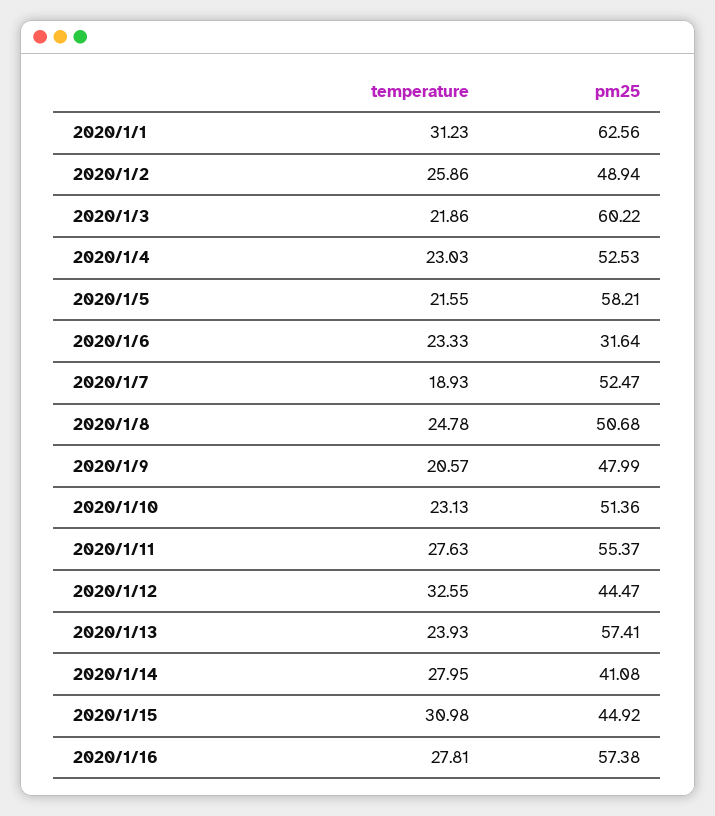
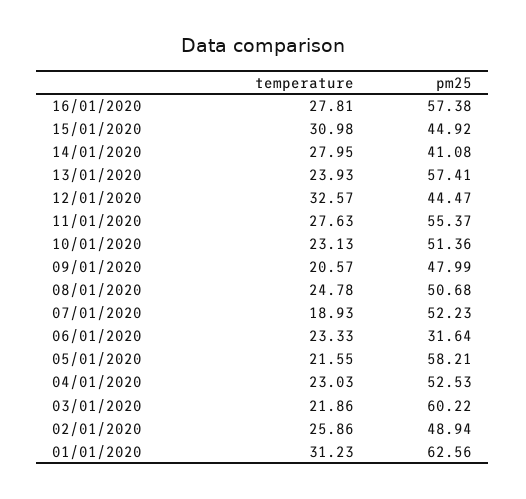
pm25, 2020/1/7: 52.47 -> 52.23
temperature, 2020/1/12: 32.55 -> 32.57

